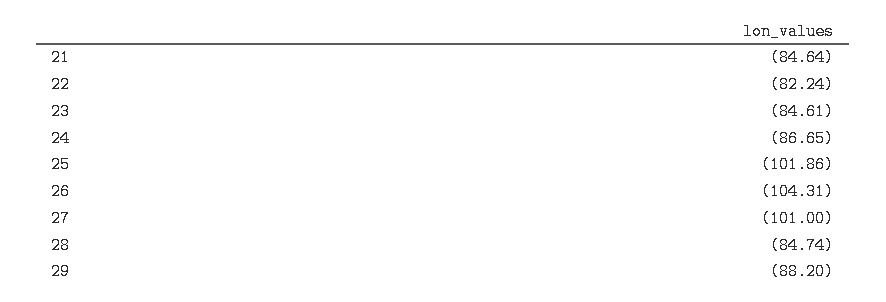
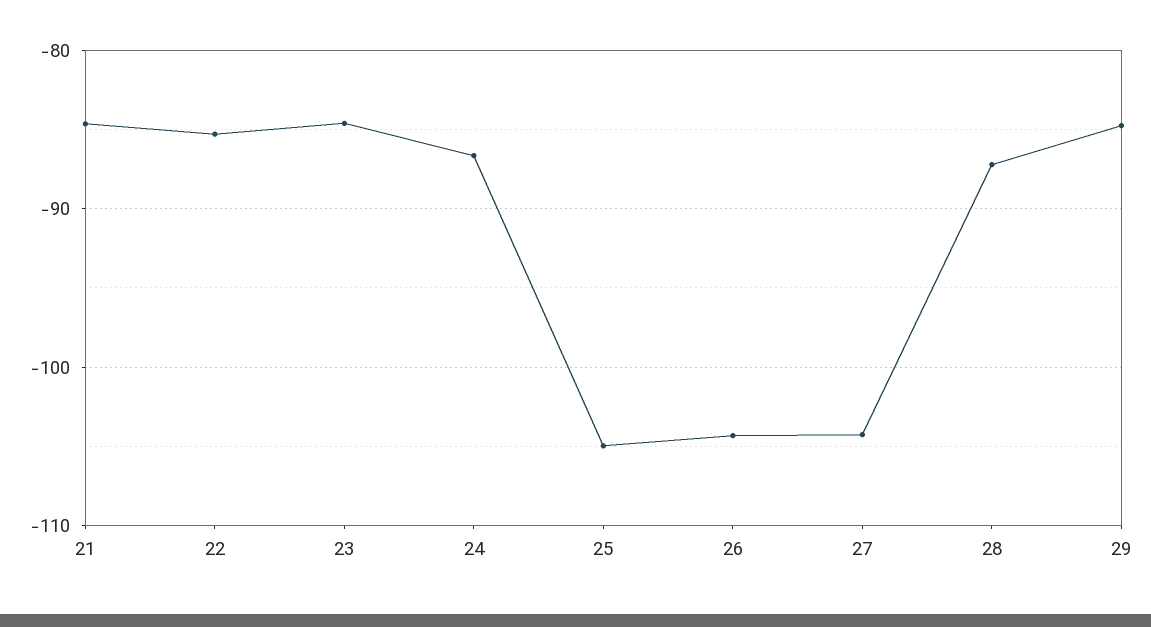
22: -82.24 -> -85
25: -101.86 -> -105
27: -101 -> -104
28: -84.74 -> -87
29: -88.2 -> -85

